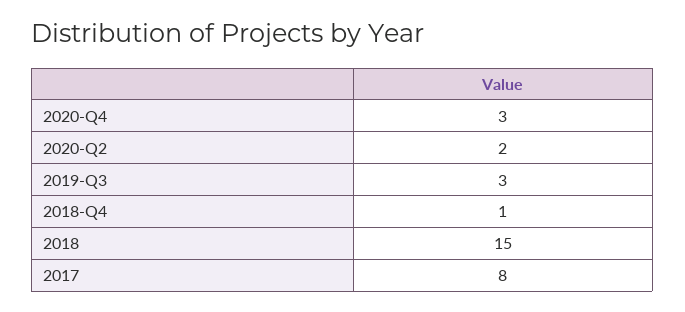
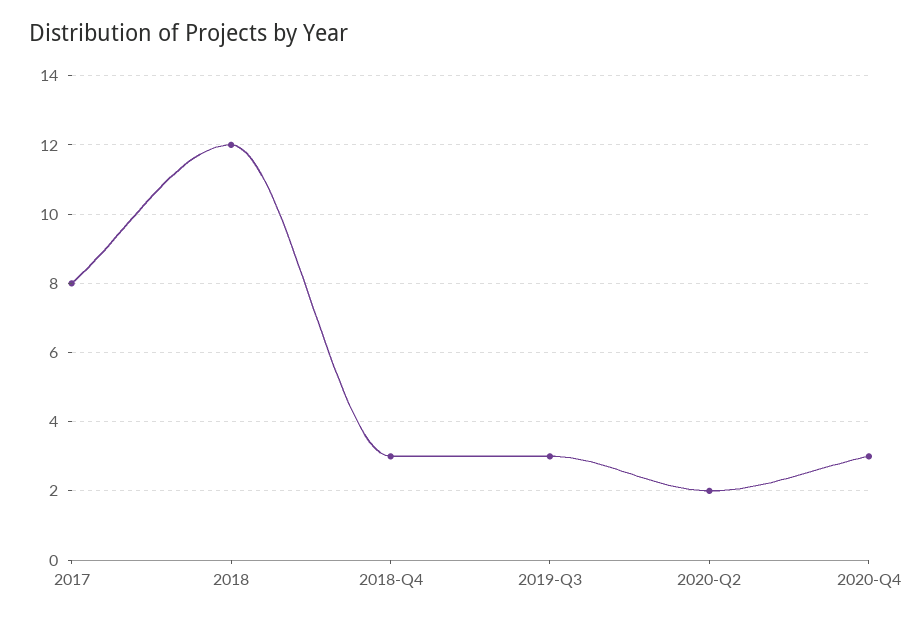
2018-Q4: 1 -> 3
2018: 15 -> 12

